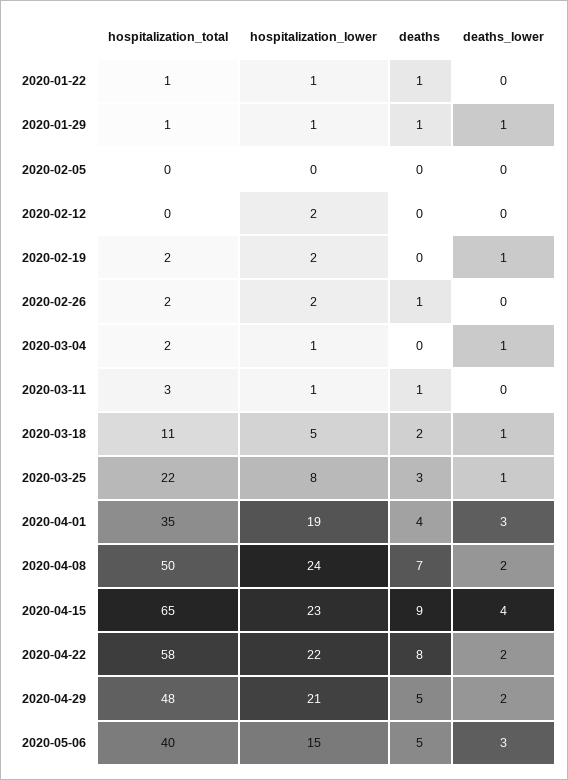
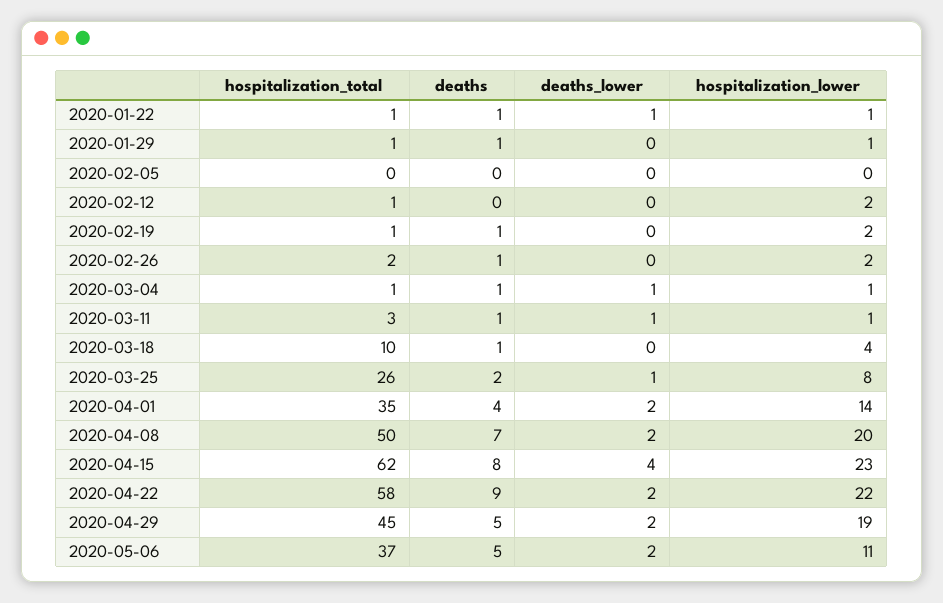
deaths_lower, 2020-01-22: 0 -> 1
deaths_lower, 2020-01-29: 1 -> 0
hospitalization_total, 2020-02-12: 0 -> 1
hospitalization_total, 2020-02-19: 2 -> 1
deaths, 2020-02-19: 0 -> 1
deaths_lower, 2020-02-19: 1 -> 0
hospitalization_total, 2020-03-04: 2 -> 1
deaths, 2020-03-04: 0 -> 1
deaths_lower, 2020-03-11: 0 -> 1
hospitalization_total, 2020-03-18: 11 -> 10
hospitalization_lower, 2020-03-18: 5 -> 4
deaths, 2020-03-18: 2 -> 1
deaths_lower, 2020-03-18: 1 -> 0
hospitalization_total, 2020-03-25: 22 -> 26
deaths, 2020-03-25: 3 -> 2
hospitalization_lower, 2020-04-01: 19 -> 14
deaths_lower, 2020-04-01: 3 -> 2
hospitalization_lower, 2020-04-08: 24 -> 20
hospitalization_total, 2020-04-15: 65 -> 62
deaths, 2020-04-15: 9 -> 8
deaths, 2020-04-22: 8 -> 9
hospitalization_total, 2020-04-29: 48 -> 45
hospitalization_lower, 2020-04-29: 21 -> 19
hospitalization_total, 2020-05-06: 40 -> 37
hospitalization_lower, 2020-05-06: 15 -> 11
deaths_lower, 2020-05-06: 3 -> 2

